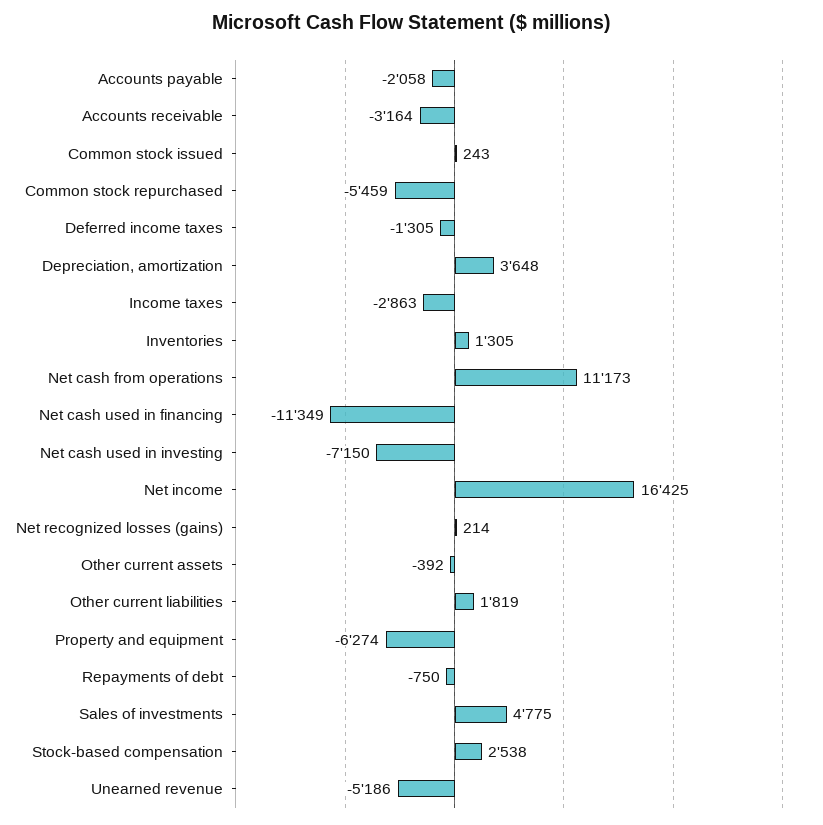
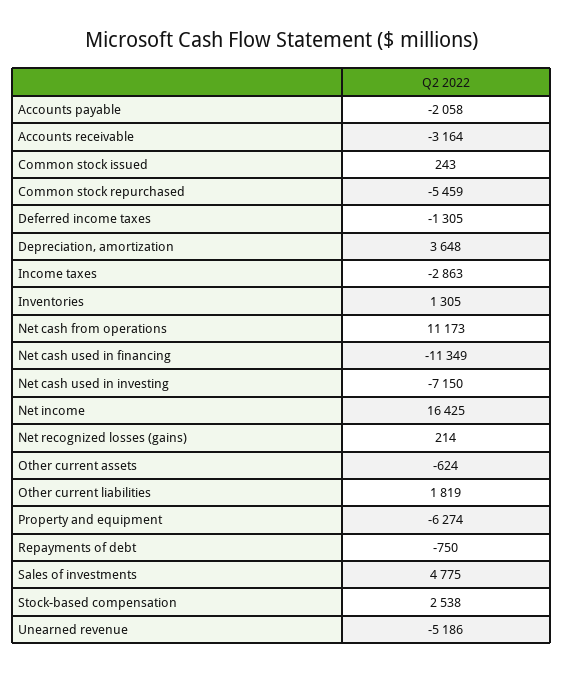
Other current assets: -392 -> -624

